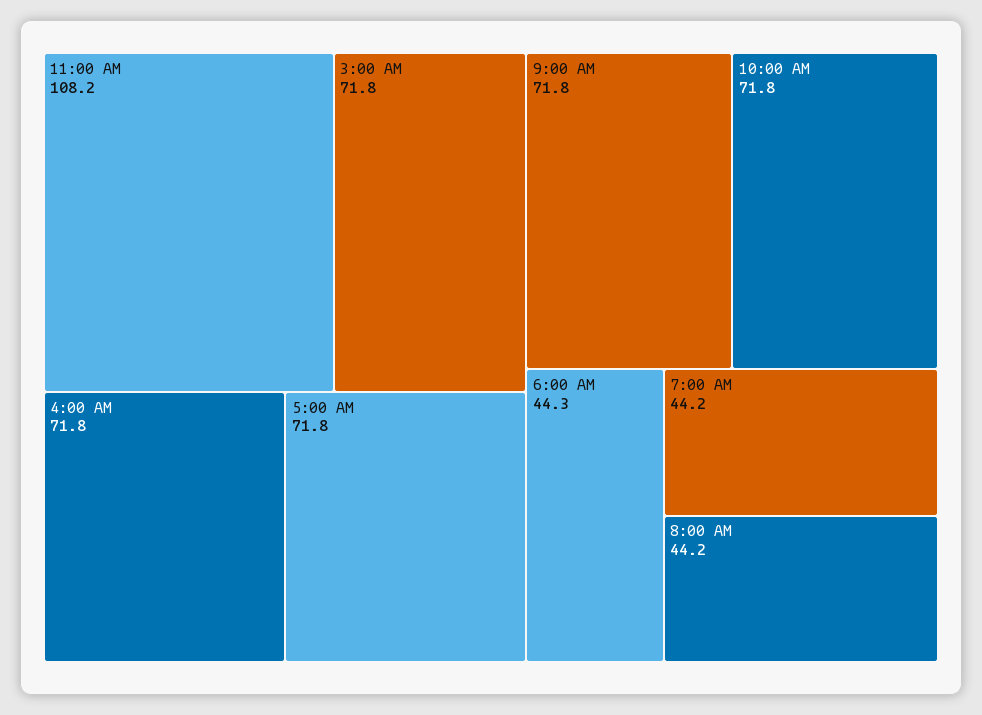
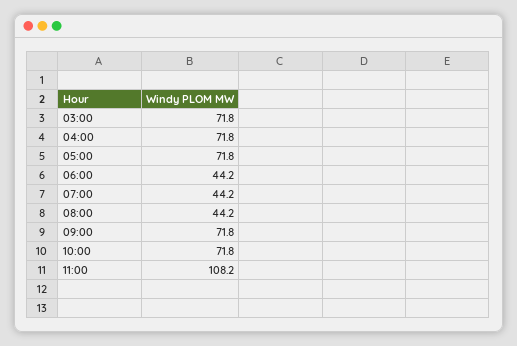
6:00 AM: 44.3 -> 44.2

